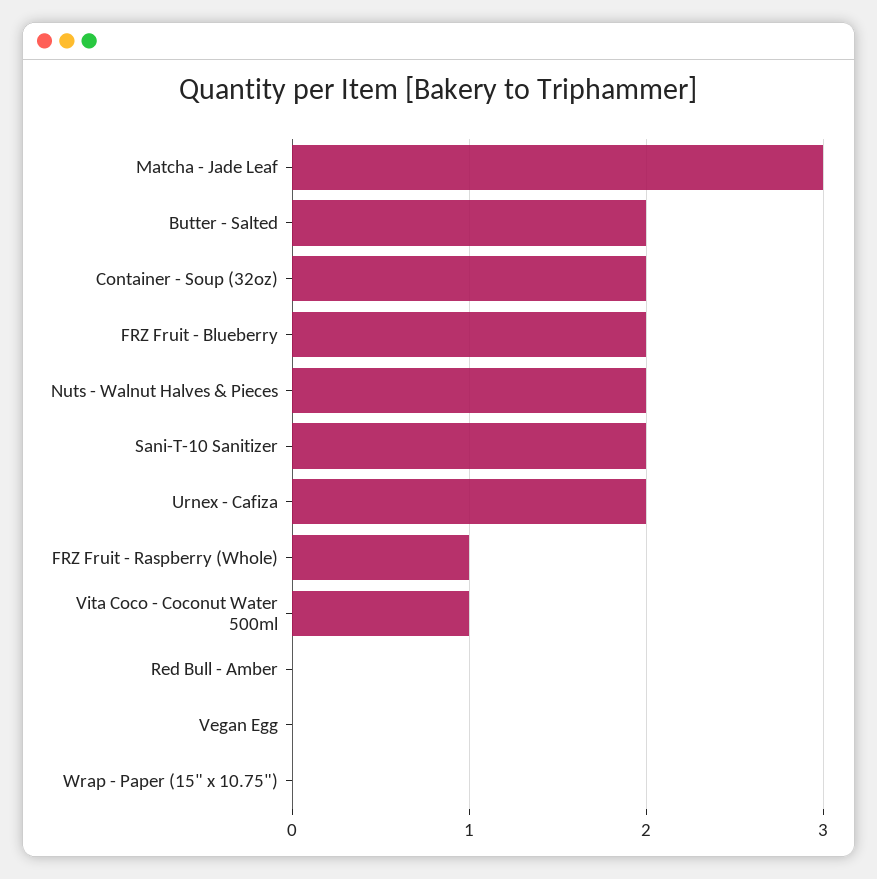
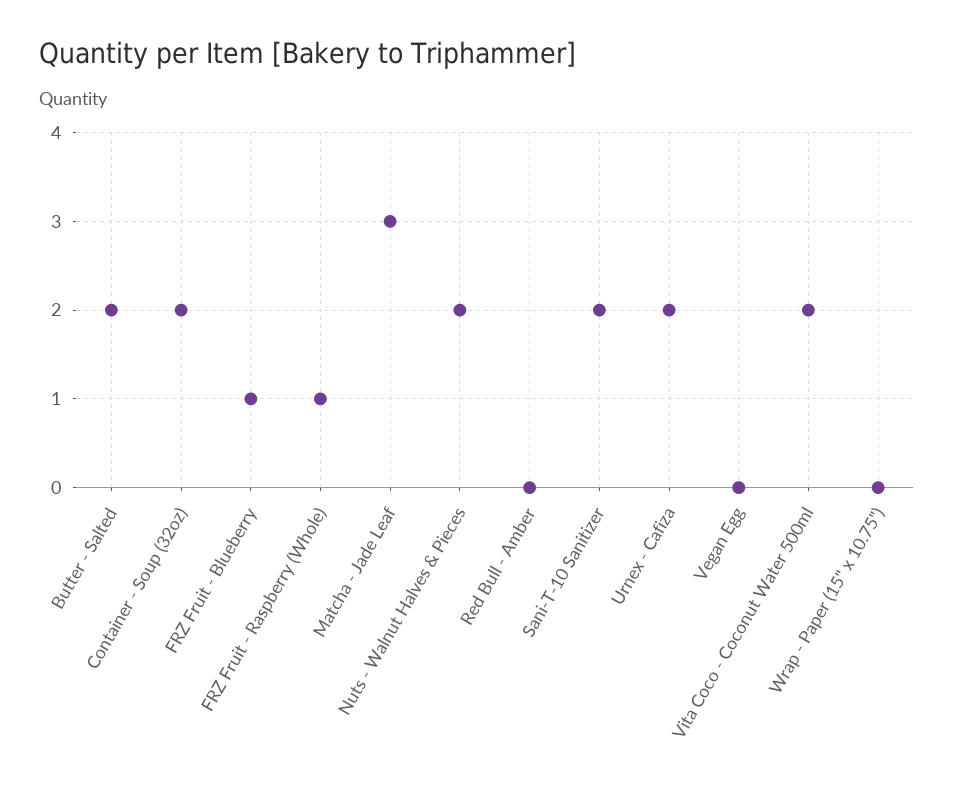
FRZ Fruit - Blueberry: 2 -> 1
Vita Coco - Coconut Water 500ml: 1 -> 2

